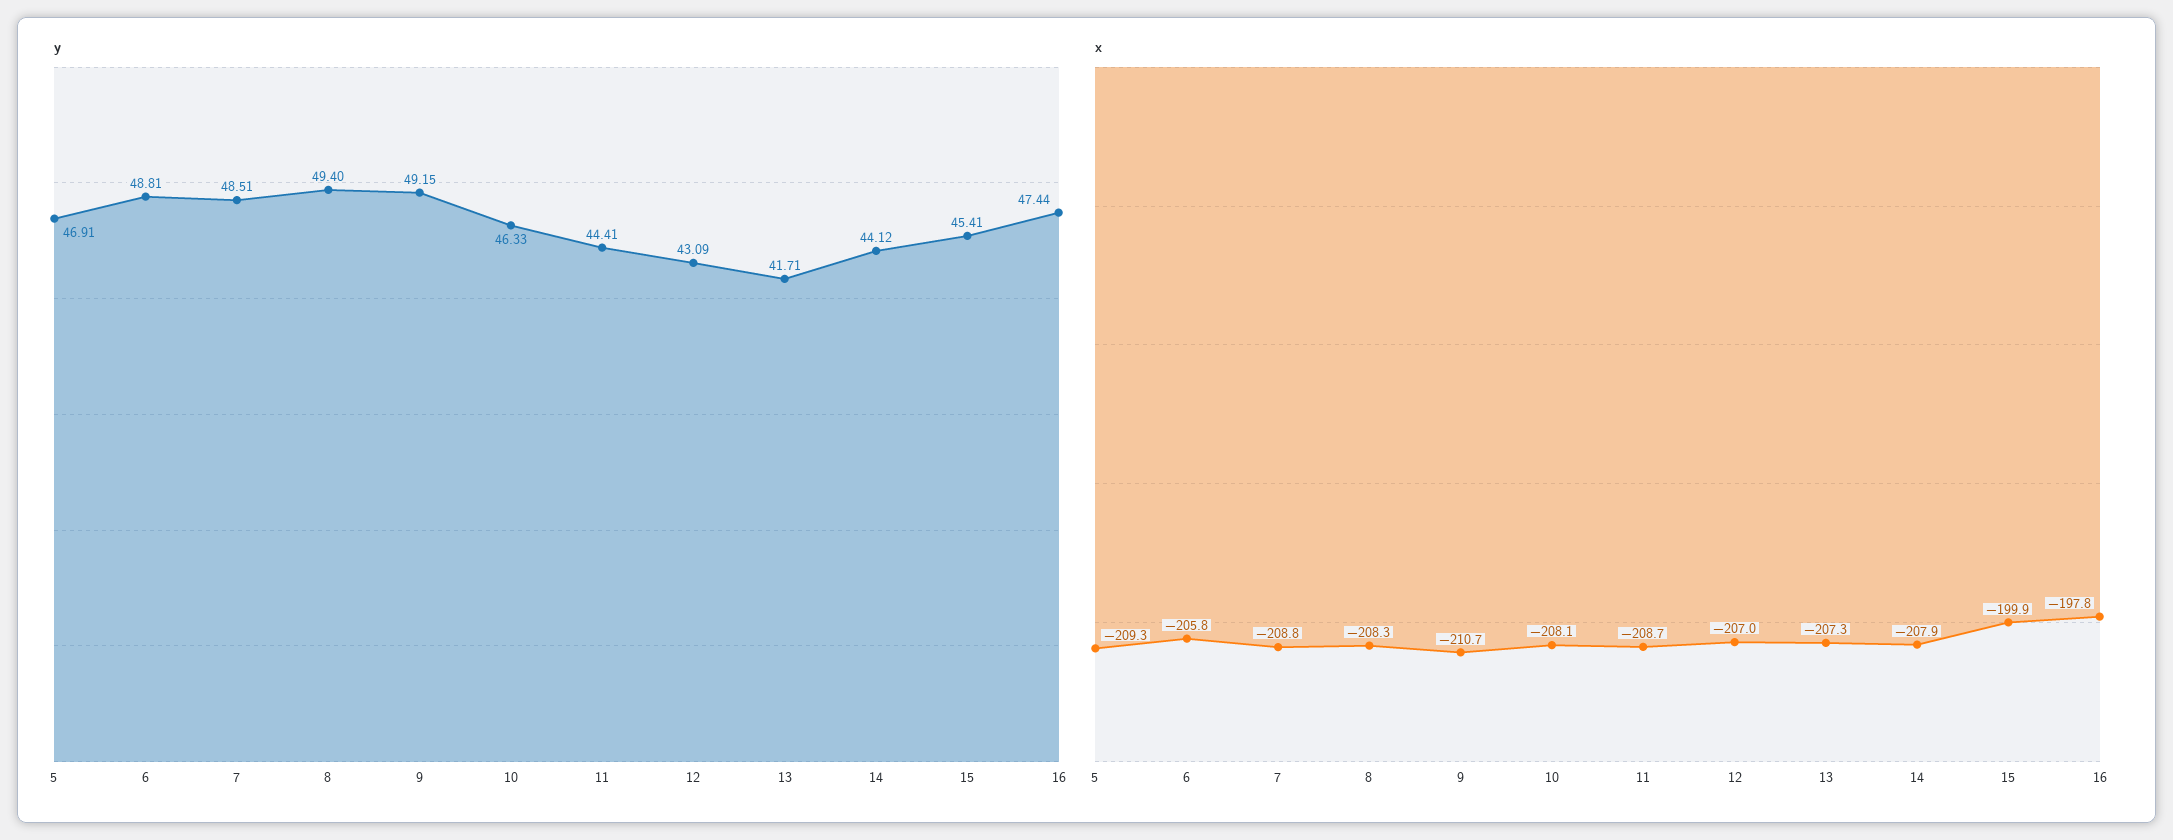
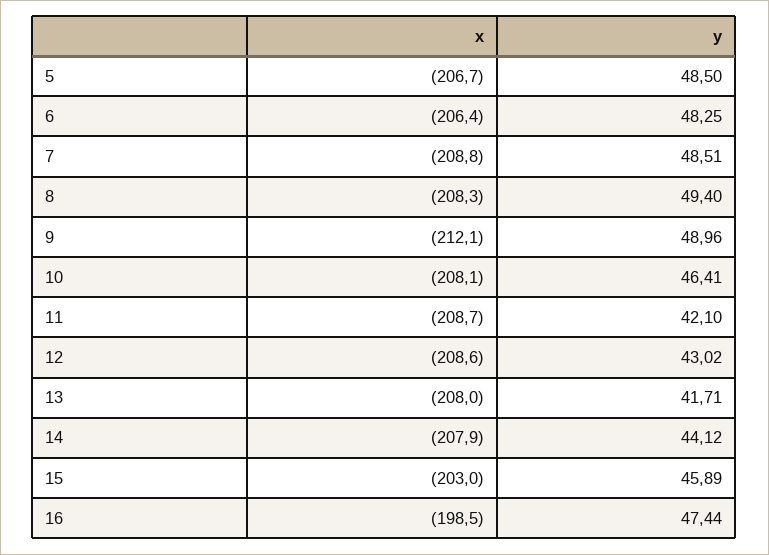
y, 5: 46.91 -> 48.5
y, 6: 48.81 -> 48.25
y, 9: 49.15 -> 48.96
y, 10: 46.33 -> 46.41
y, 11: 44.41 -> 42.1
y, 12: 43.09 -> 43.02
y, 15: 45.41 -> 45.89
x, 5: -209.3 -> -206.7
x, 6: -205.8 -> -206.4
x, 9: -210.7 -> -212.1
x, 12: -207 -> -208.6
x, 13: -207.3 -> -208
x, 15: -199.9 -> -203
x, 16: -197.8 -> -198.5

